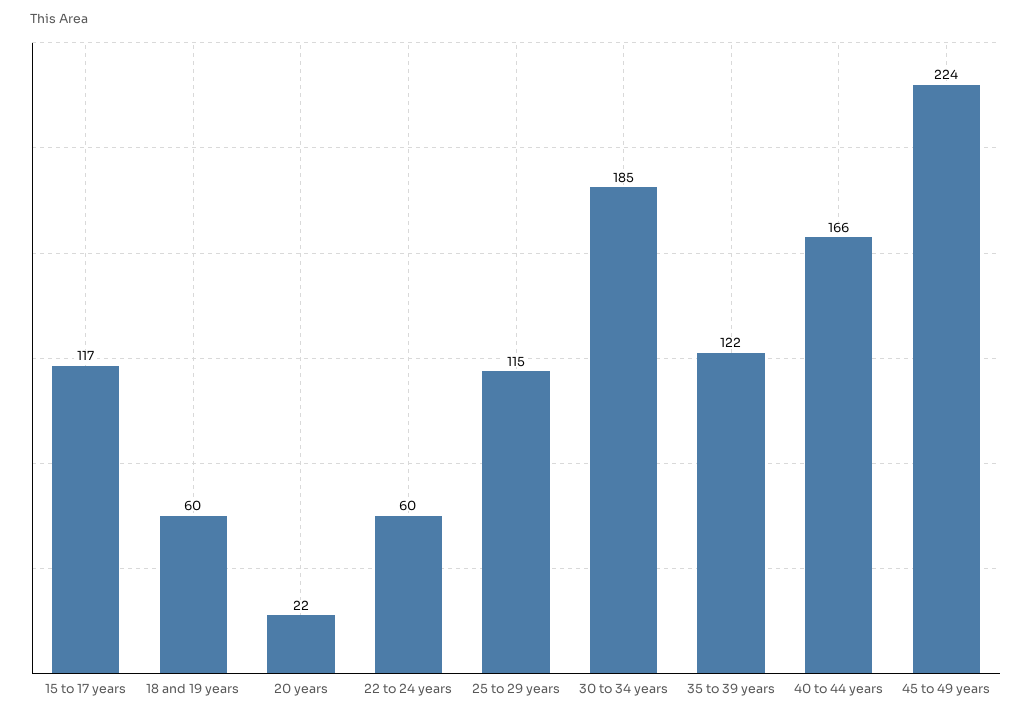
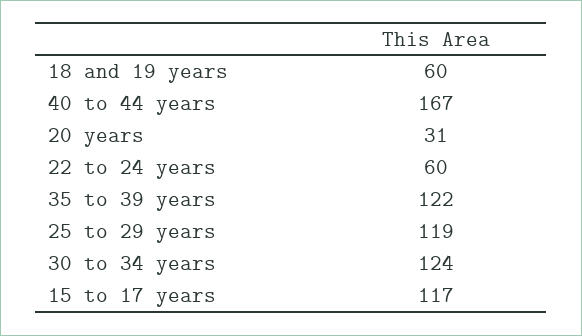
20 years: 22 -> 31
25 to 29 years: 115 -> 119
30 to 34 years: 185 -> 124
40 to 44 years: 166 -> 167
45 to 49 years: 224 -> none

